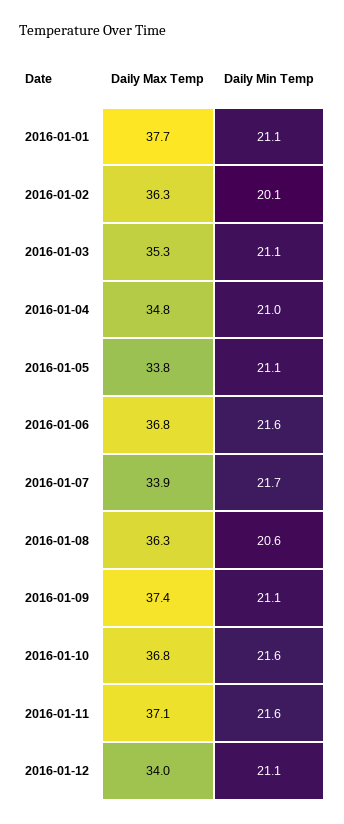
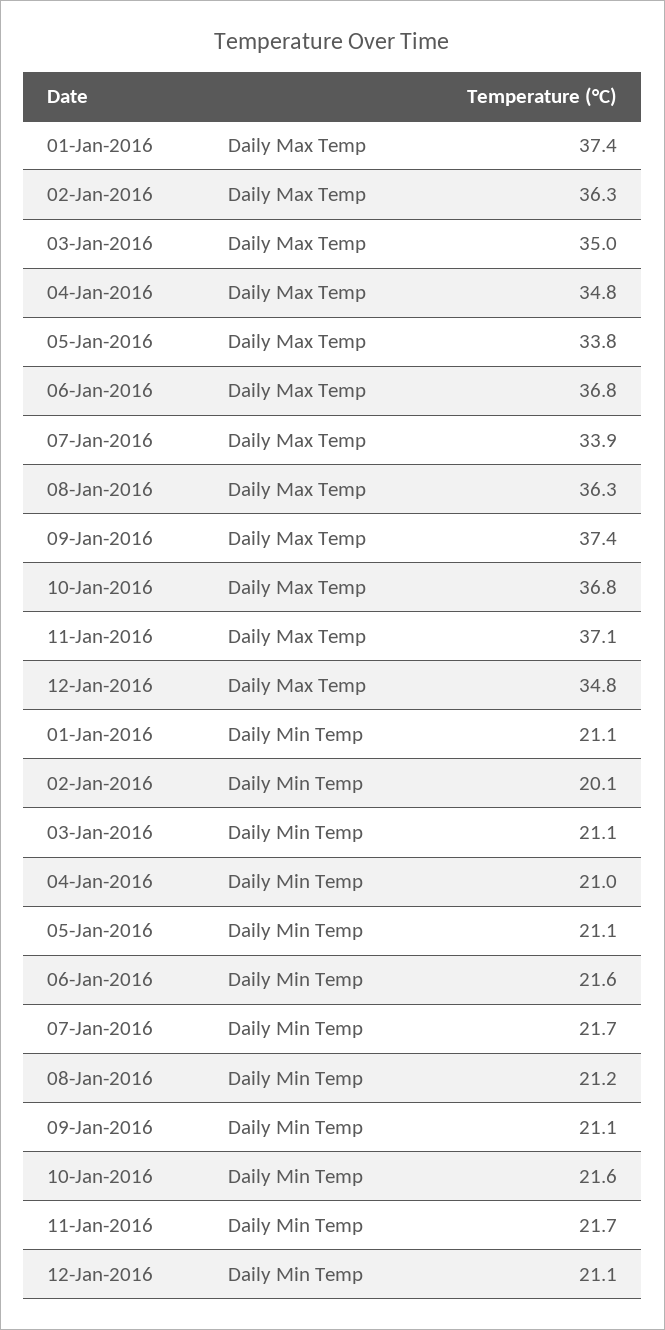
Daily Max Temp, 2016-01-01: 37.7 -> 37.4
Daily Max Temp, 2016-01-03: 35.3 -> 35
Daily Min Temp, 2016-01-08: 20.6 -> 21.2
Daily Min Temp, 2016-01-11: 21.6 -> 21.7
Daily Max Temp, 2016-01-12: 34 -> 34.8

